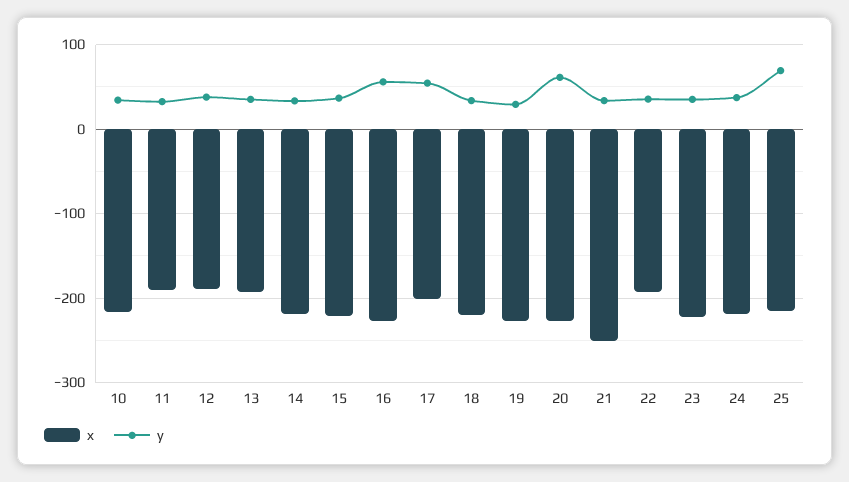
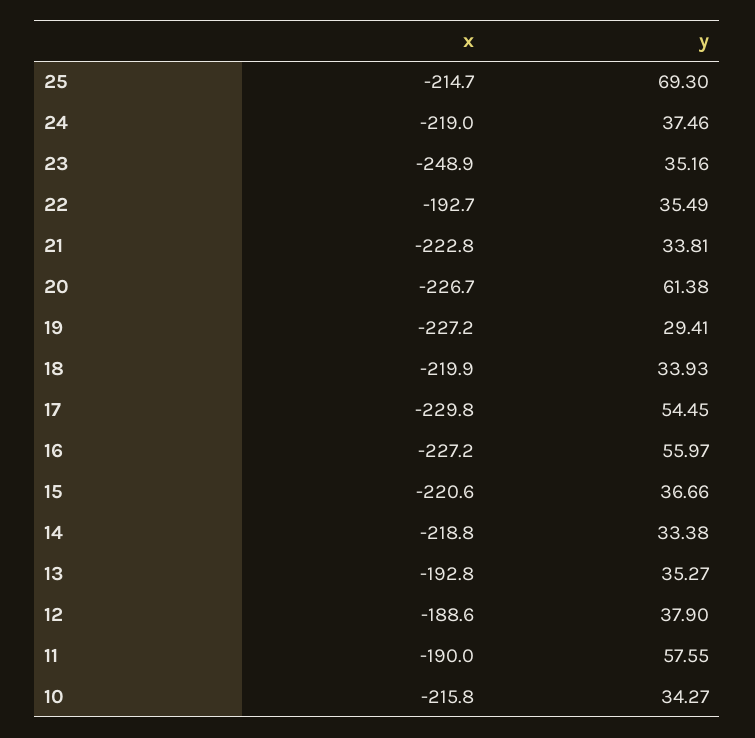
y, 11: 30 -> 57.55
x, 17: -200 -> -229.8
x, 21: -250 -> -222.8
x, 23: -220 -> -248.9

